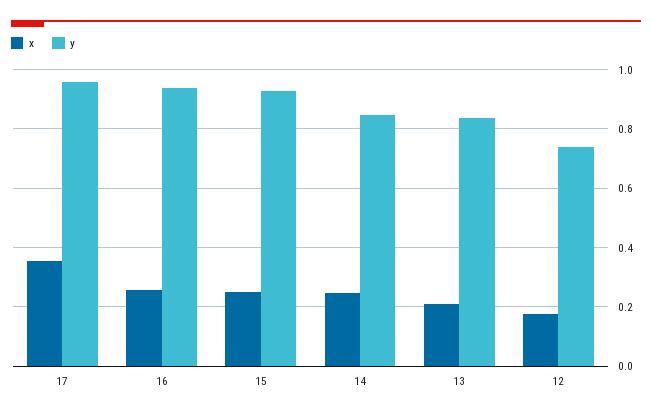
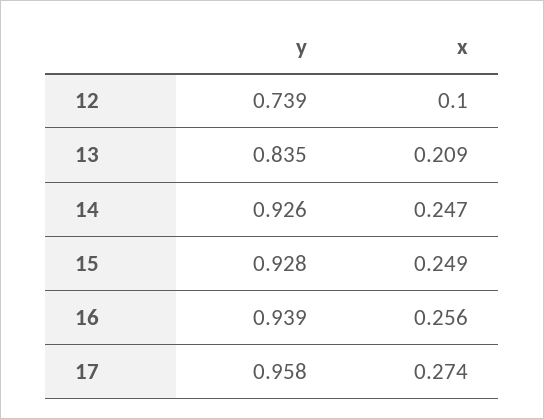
x, 17: 0.35 -> 0.274
y, 14: 0.85 -> 0.926
x, 12: 0.175 -> 0.1

